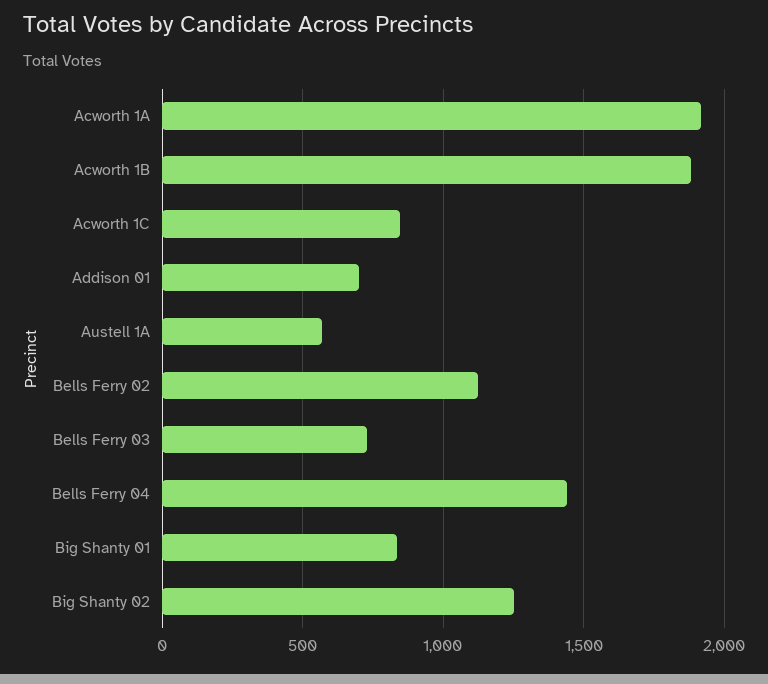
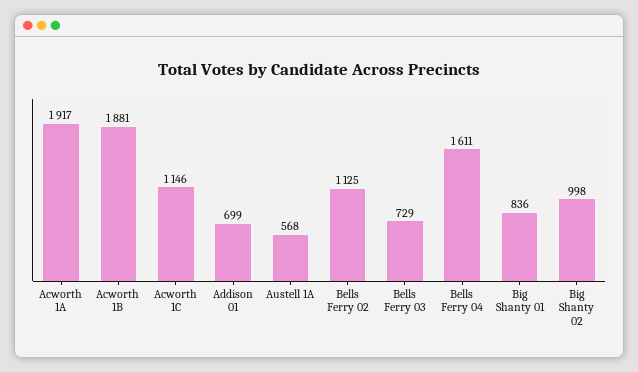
Acworth 1C: 850 -> 1146
Bells Ferry 04: 1450 -> 1611
Big Shanty 02: 1250 -> 998

